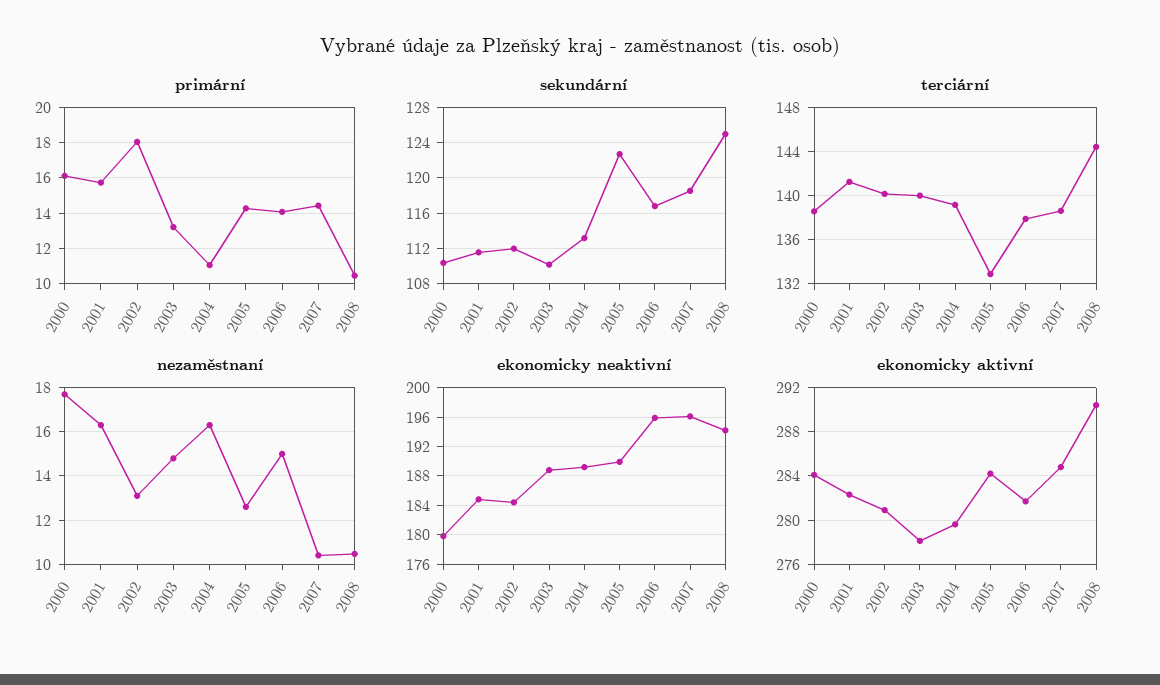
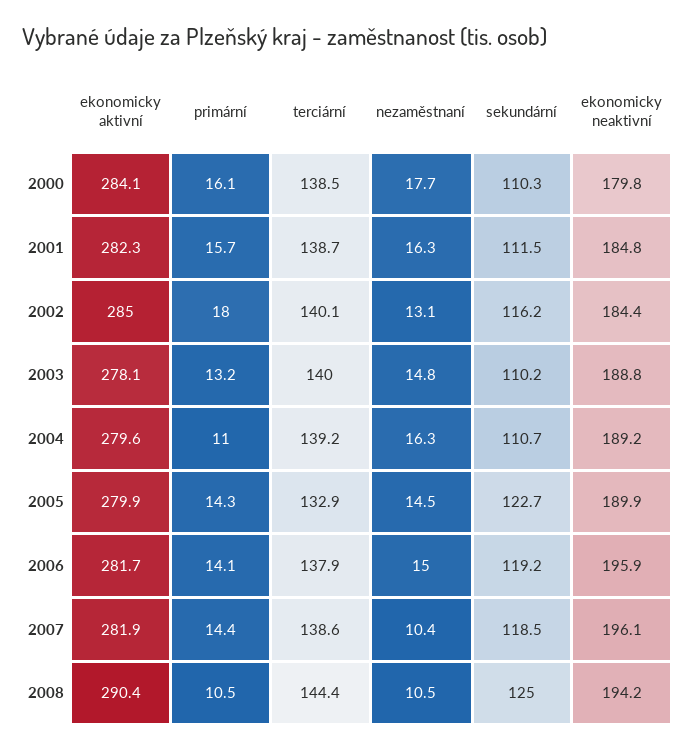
sekundární, 2002: 112 -> 116.2
sekundární, 2004: 113 -> 110.7
sekundární, 2006: 117 -> 119.2
terciární, 2001: 141 -> 138.7
nezaměstnaní, 2005: 12.5 -> 14.5
ekonomicky aktivní, 2002: 281 -> 285
ekonomicky aktivní, 2005: 284 -> 279.9
ekonomicky aktivní, 2007: 285 -> 281.9

